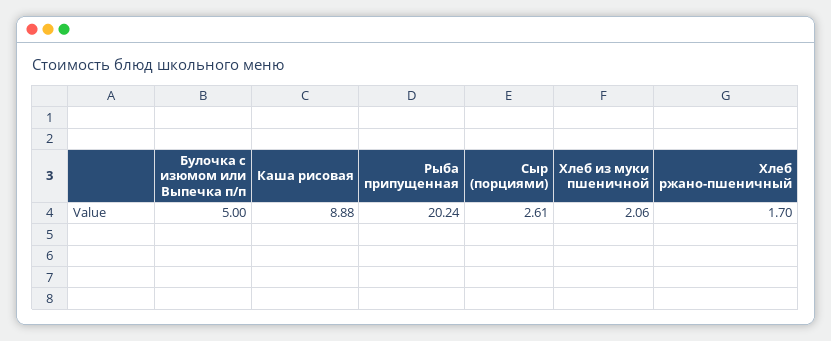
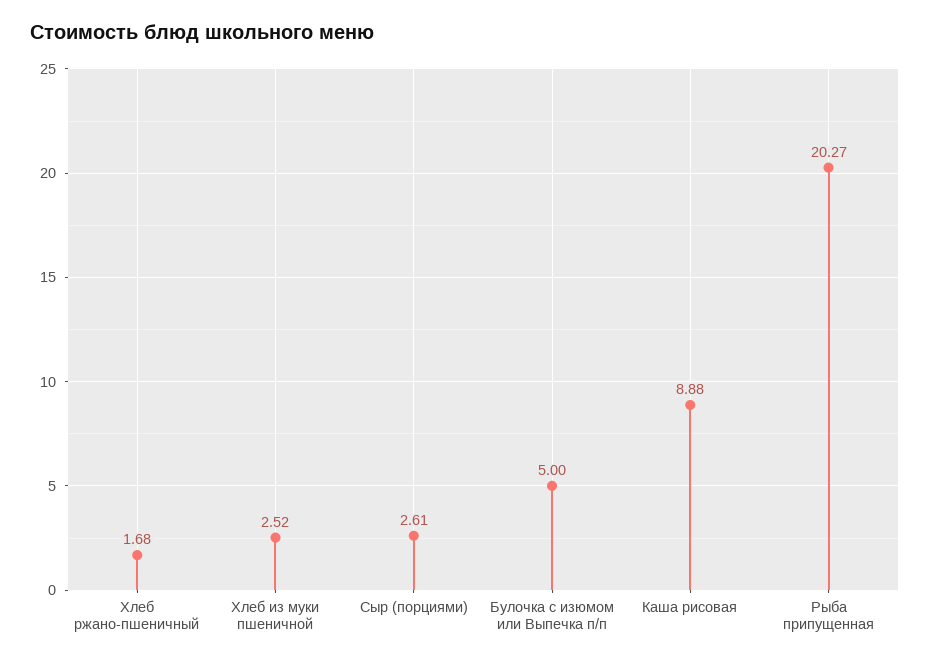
Рыба припущенная: 20.24 -> 20.27
Хлеб из муки пшеничной: 2.06 -> 2.52
Хлеб ржано-пшеничный: 1.7 -> 1.68

